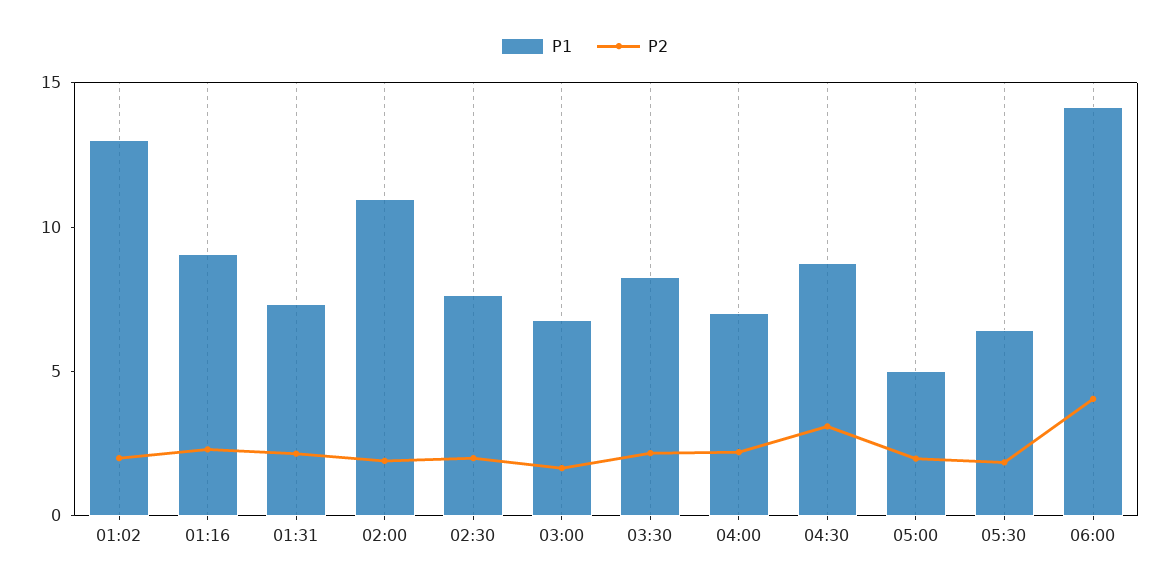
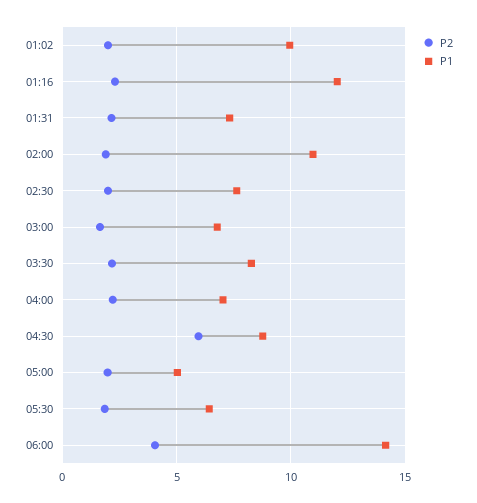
P1, 01:02: 13 -> 10
P1, 01:16: 9 -> 12
P2, 04:30: 3 -> 6

